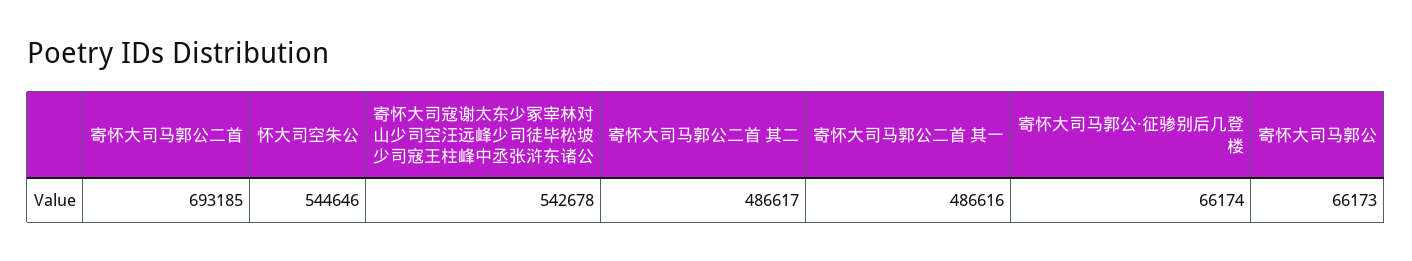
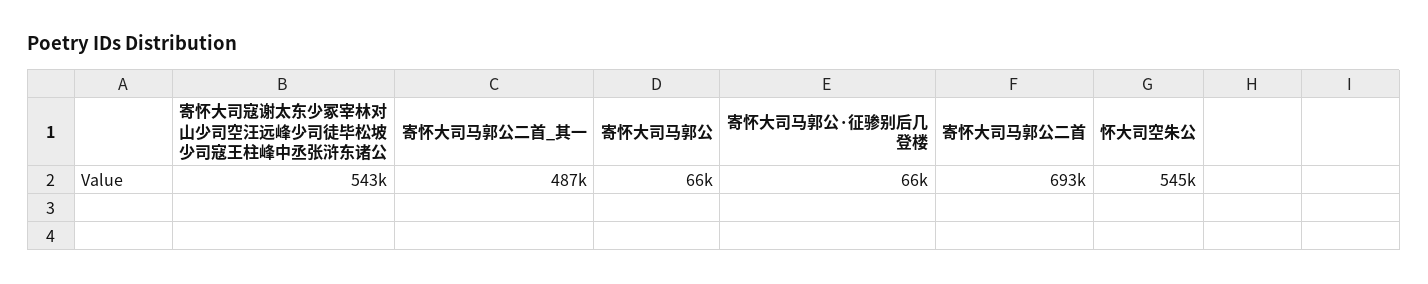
寄怀大司马郭公二首 其二: 486617 -> none

